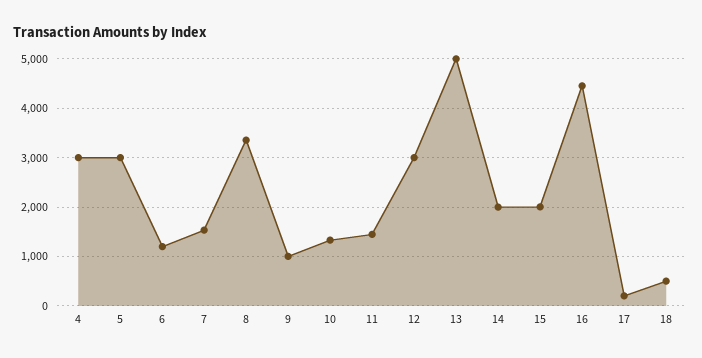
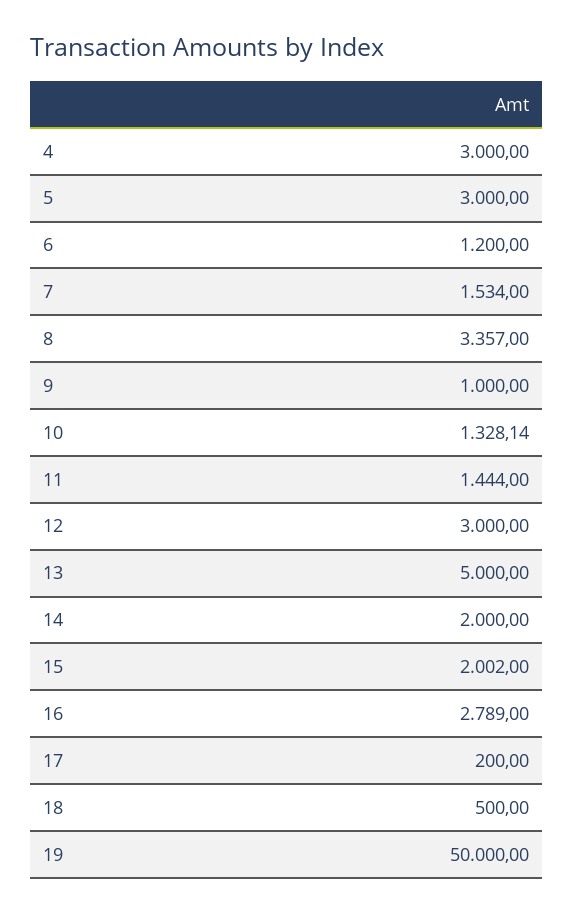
16: 4400 -> 2789
19: none -> 50000

